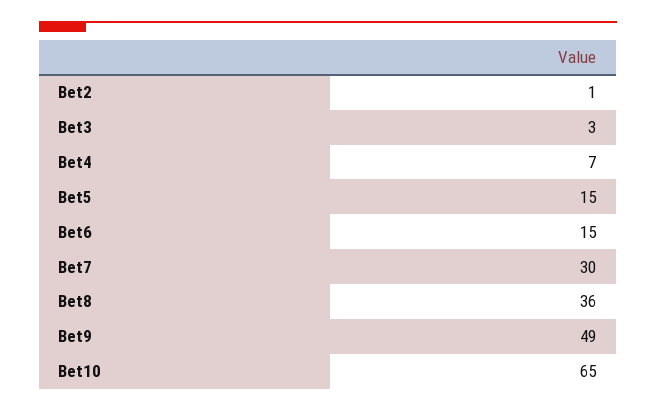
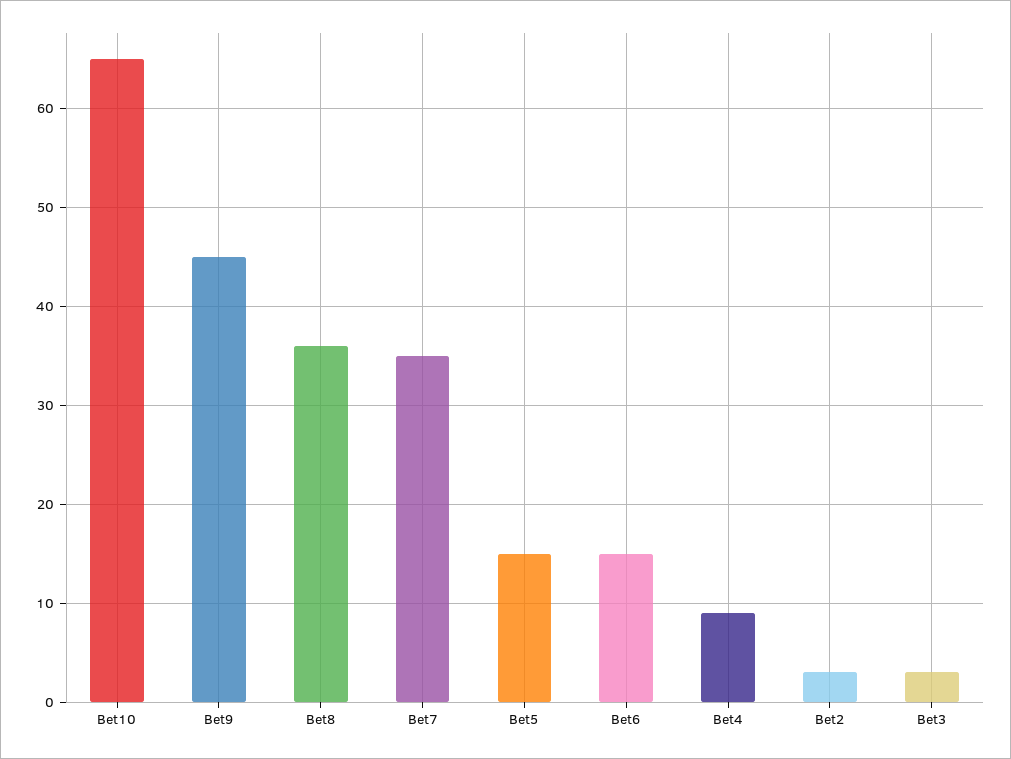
Bet2: 1 -> 3
Bet4: 7 -> 9
Bet7: 30 -> 35
Bet9: 49 -> 45

